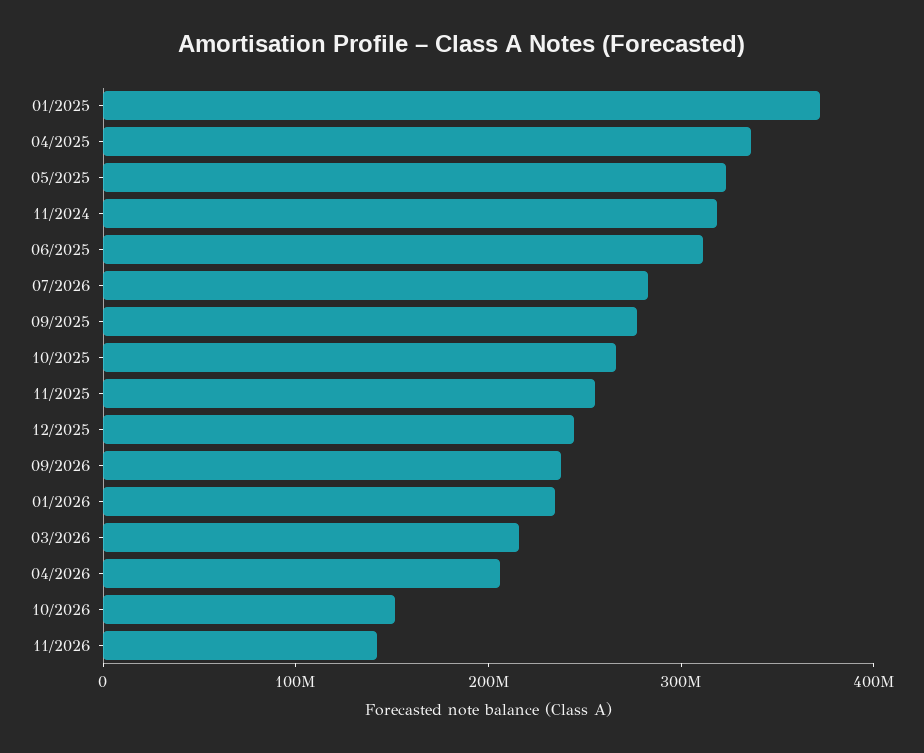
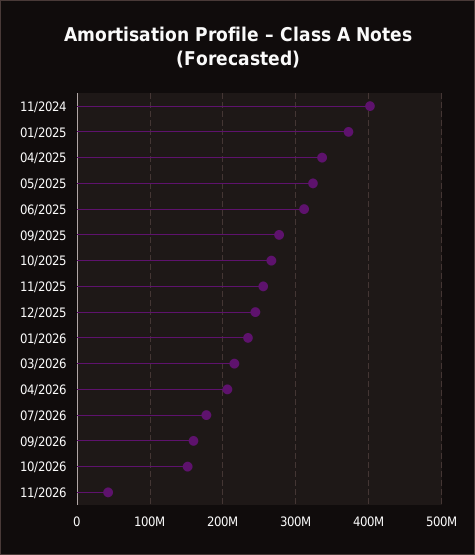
11/2024: 320000000 -> 400000000
07/2026: 280000000 -> 180000000
09/2026: 240000000 -> 160000000
11/2026: 140000000 -> 40000000

